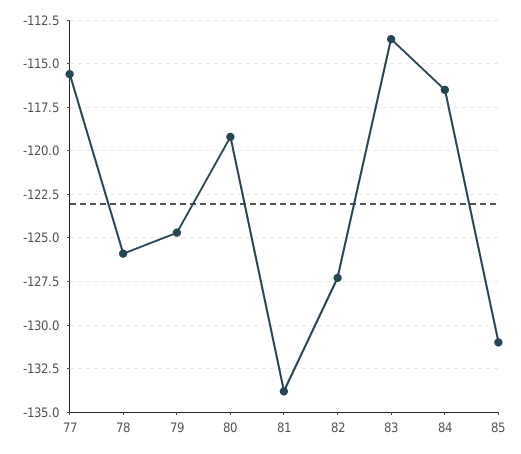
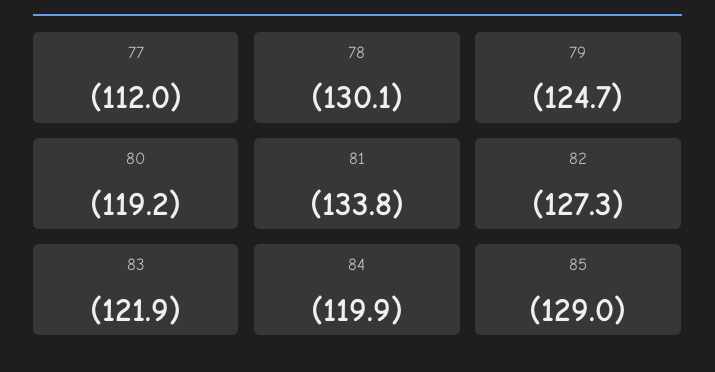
77: -115.5 -> -112
78: -126 -> -130.1
83: -113.5 -> -121.9
84: -116.5 -> -119.9
85: -131 -> -129

